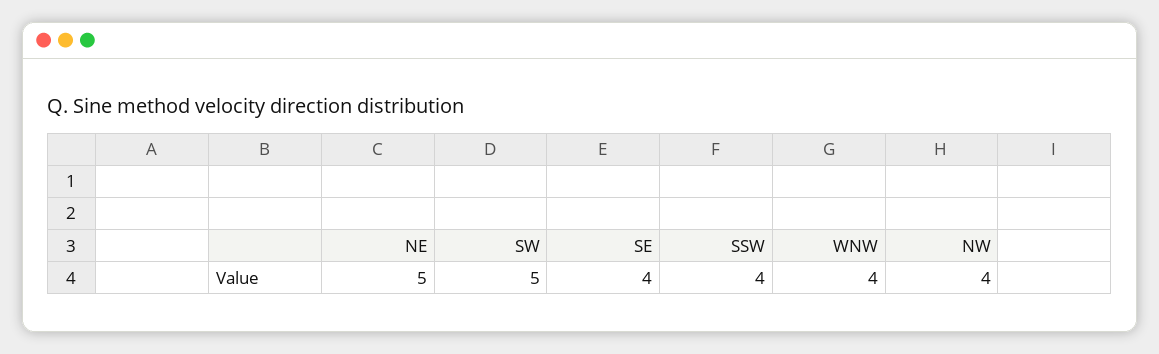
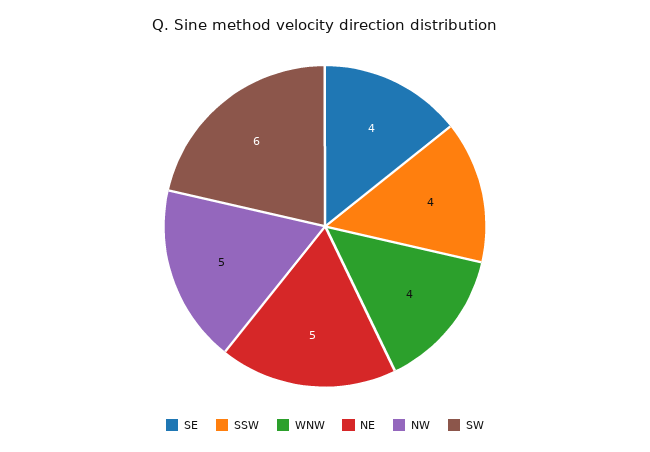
SW: 5 -> 6
NW: 4 -> 5

